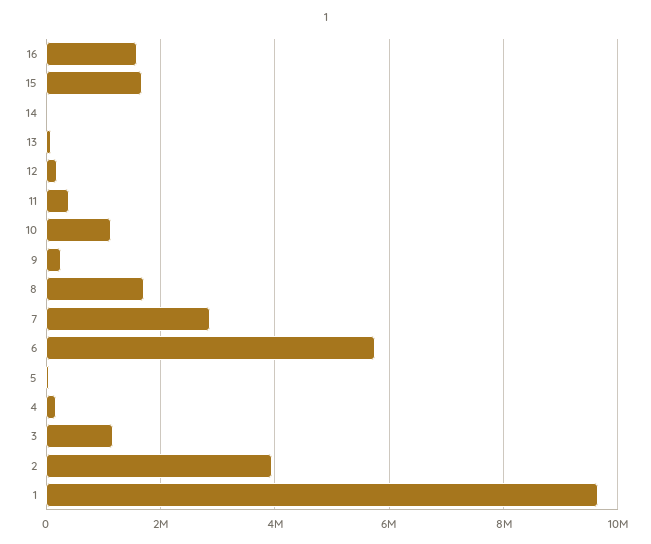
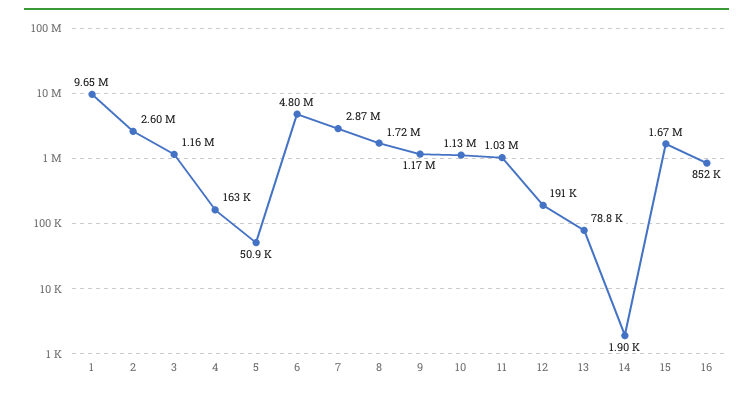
16: 1600000 -> 852000
11: 400000 -> 1030000
9: 200000 -> 1170000
6: 5800000 -> 4800000
2: 4000000 -> 2600000

